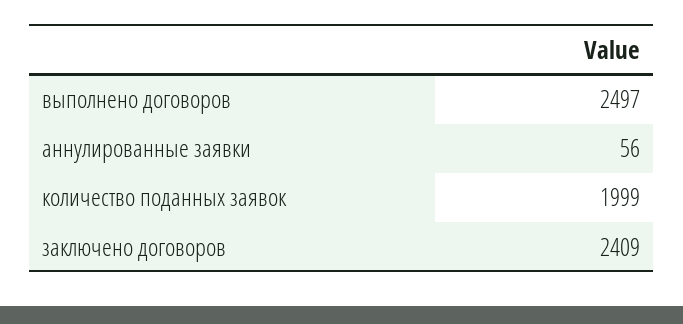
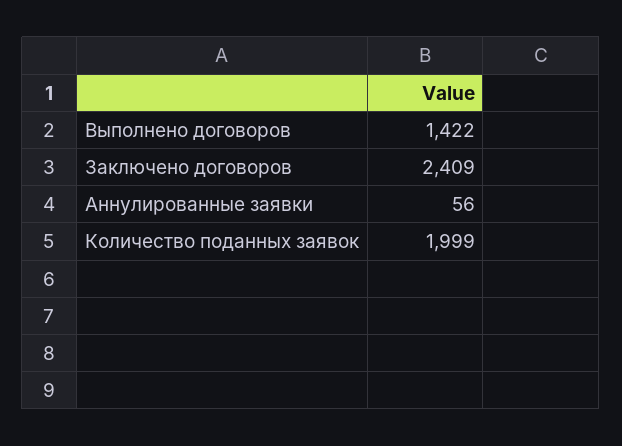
выполнено договоров: 2497 -> 1422

